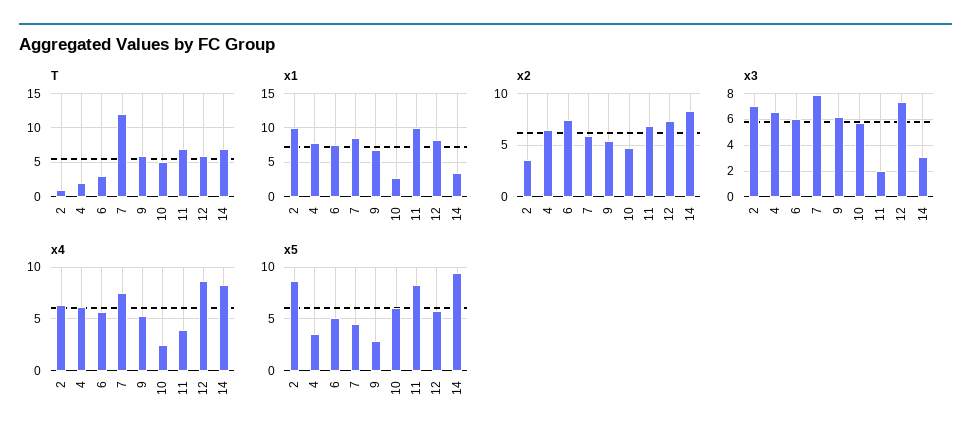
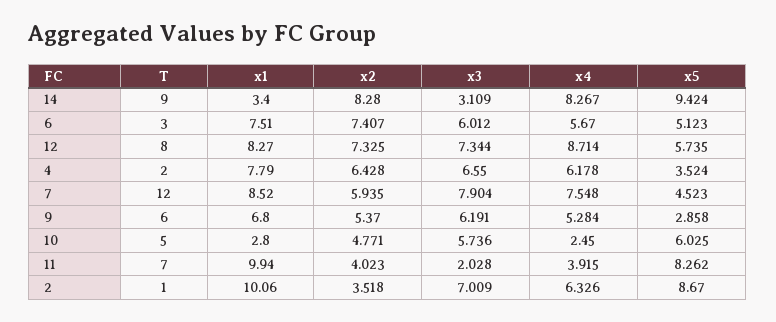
T, 12: 6 -> 8
T, 14: 7 -> 9
x2, 11: 7 -> 4.023

